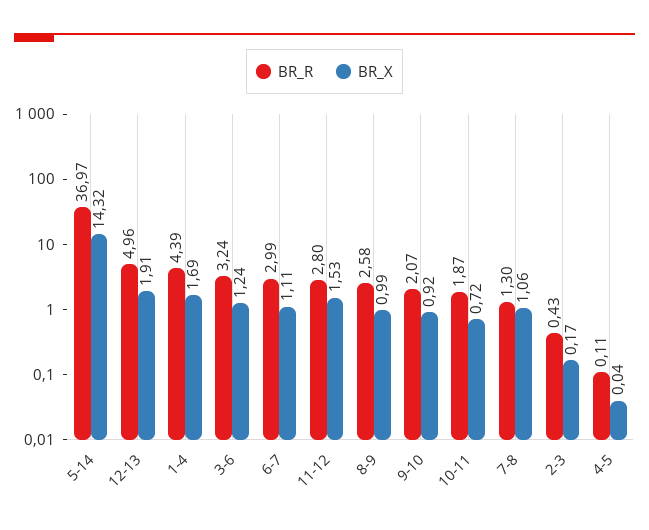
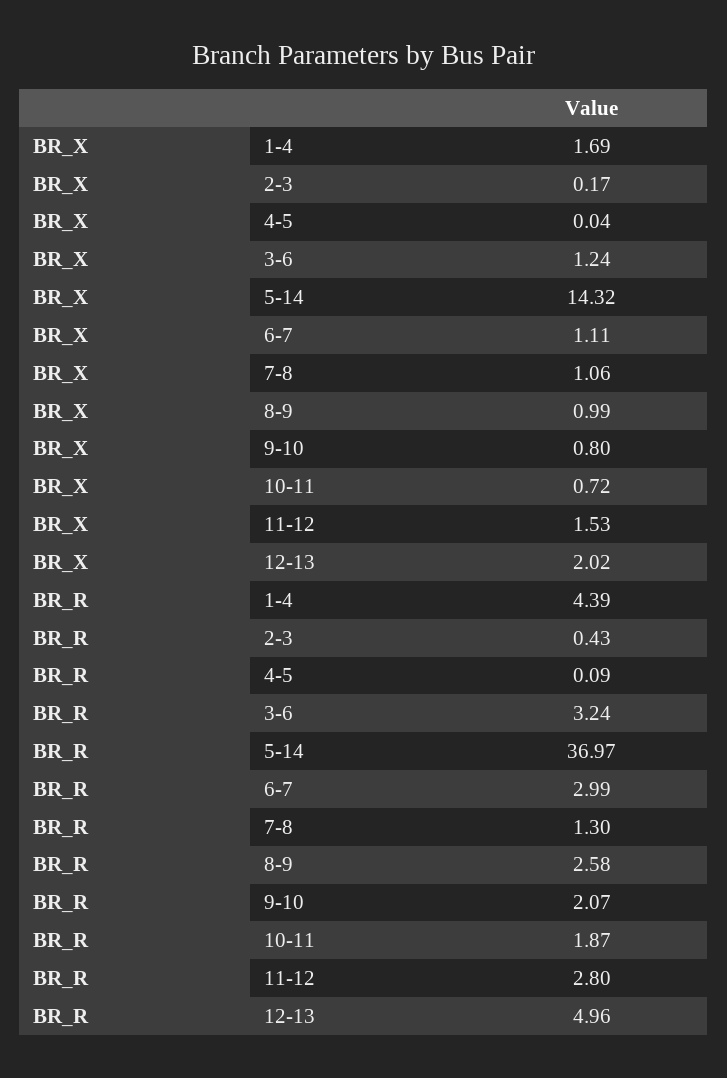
BR_X, 12-13: 1.91 -> 2.02
BR_X, 9-10: 0.92 -> 0.8
BR_R, 4-5: 0.11 -> 0.09

